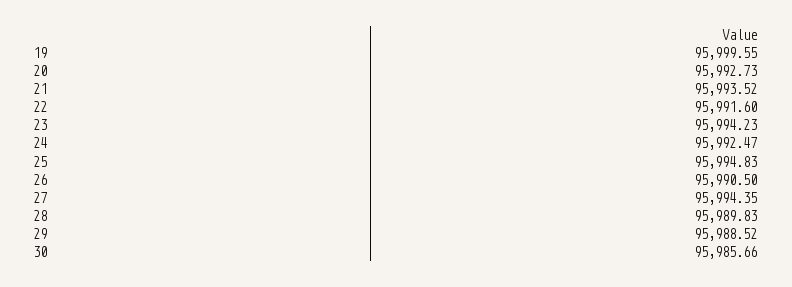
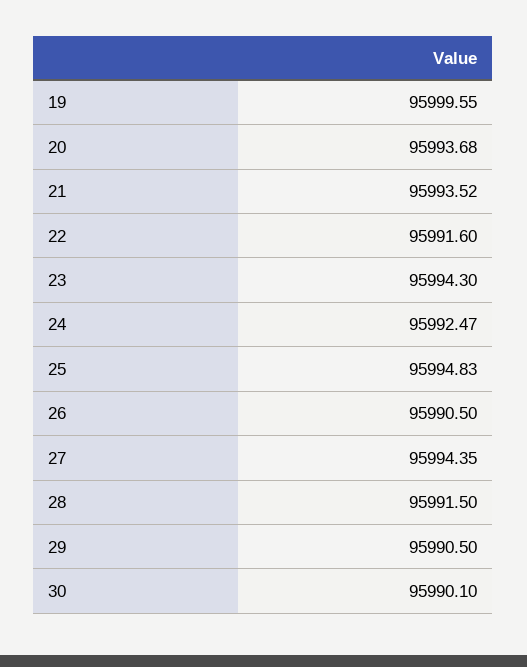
20: 95992.73 -> 95993.68
23: 95994.23 -> 95994.3
28: 95989.83 -> 95991.5
29: 95988.52 -> 95990.5
30: 95985.66 -> 95990.1

